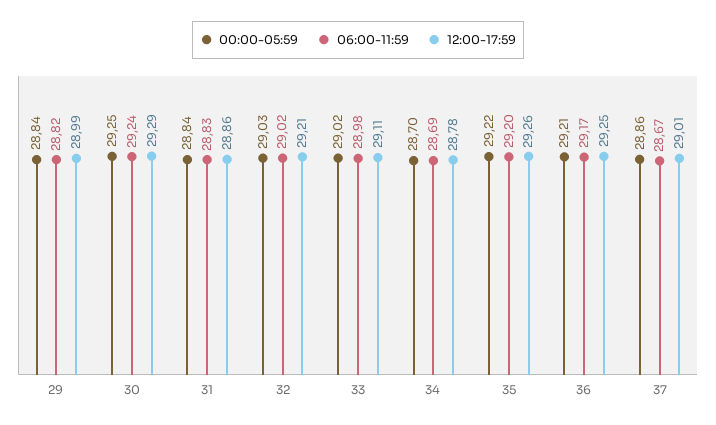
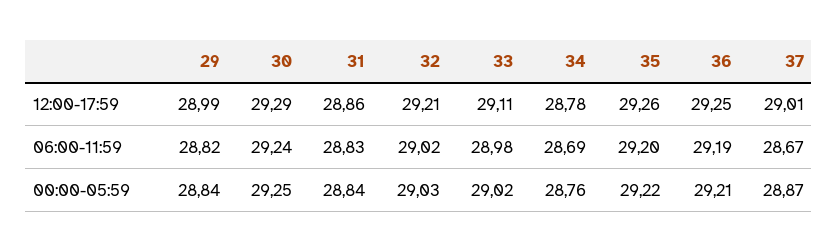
00:00-05:59, 34: 28.7 -> 28.76
06:00-11:59, 36: 29.17 -> 29.19
00:00-05:59, 37: 28.86 -> 28.87

